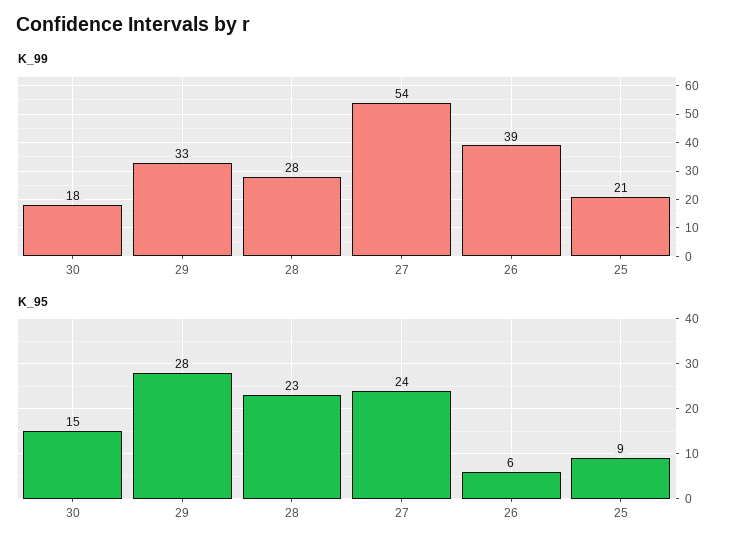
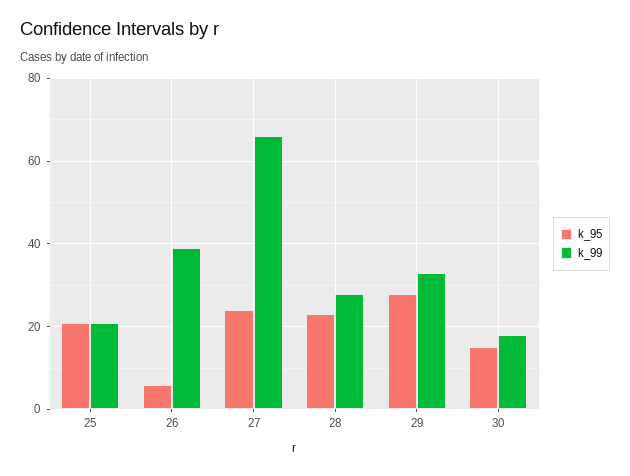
K_99, 27: 54 -> 65
K_95, 25: 9 -> 20

